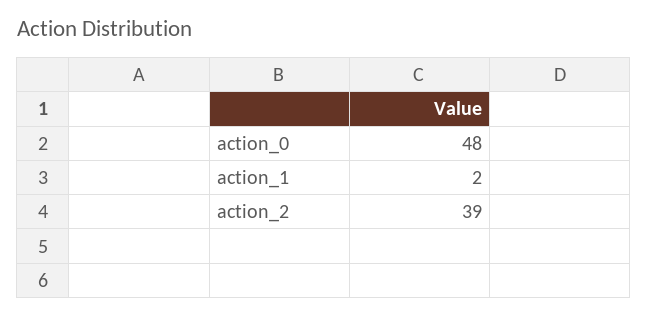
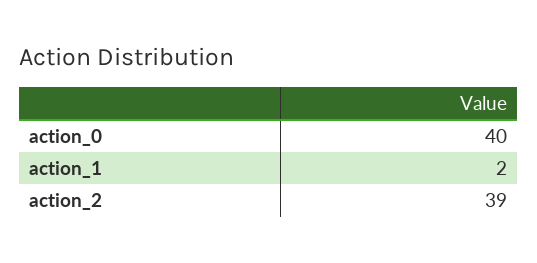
action_0: 48 -> 40

